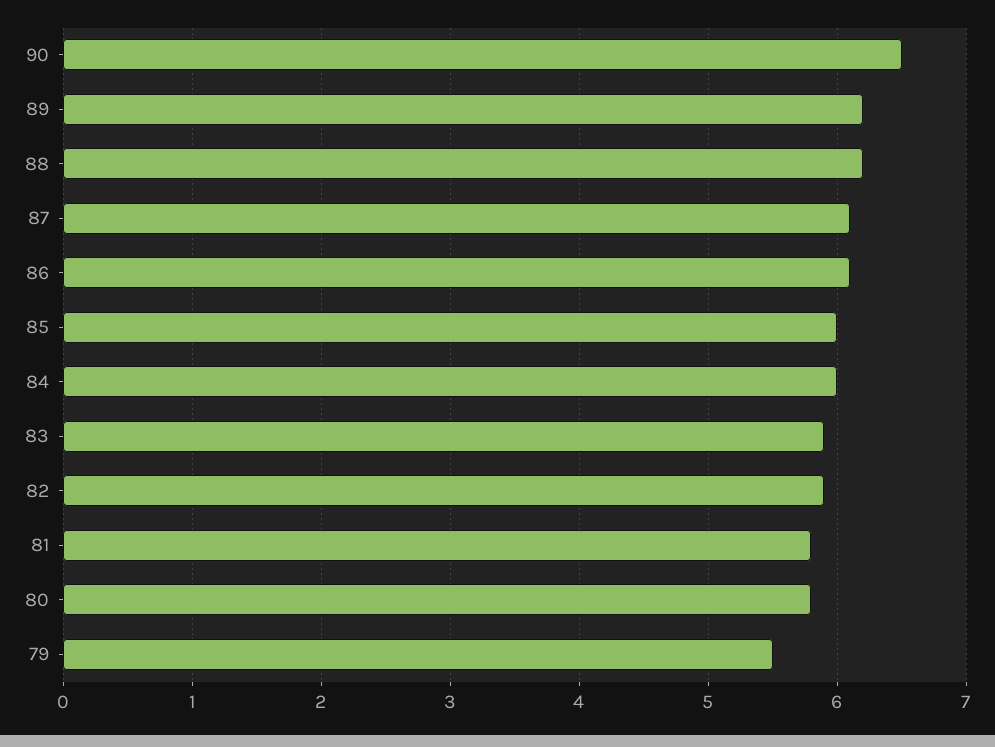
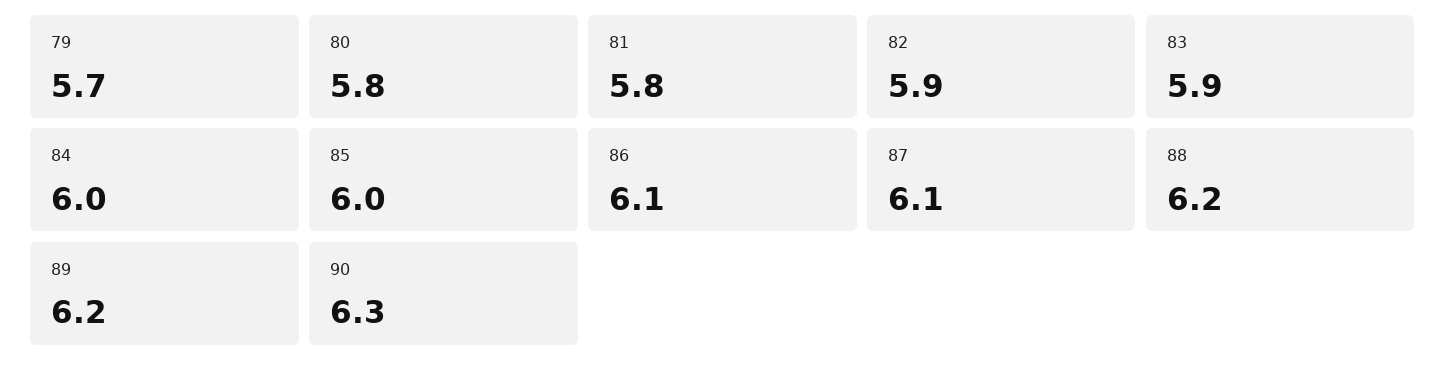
90: 6.5 -> 6.3
79: 5.5 -> 5.7

